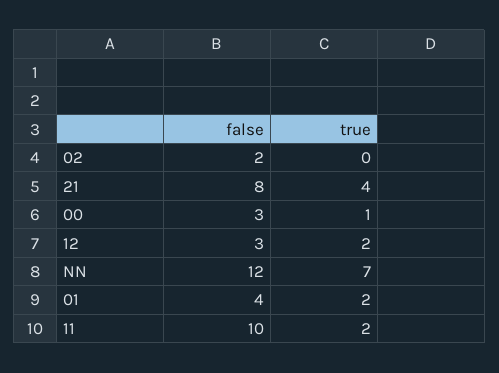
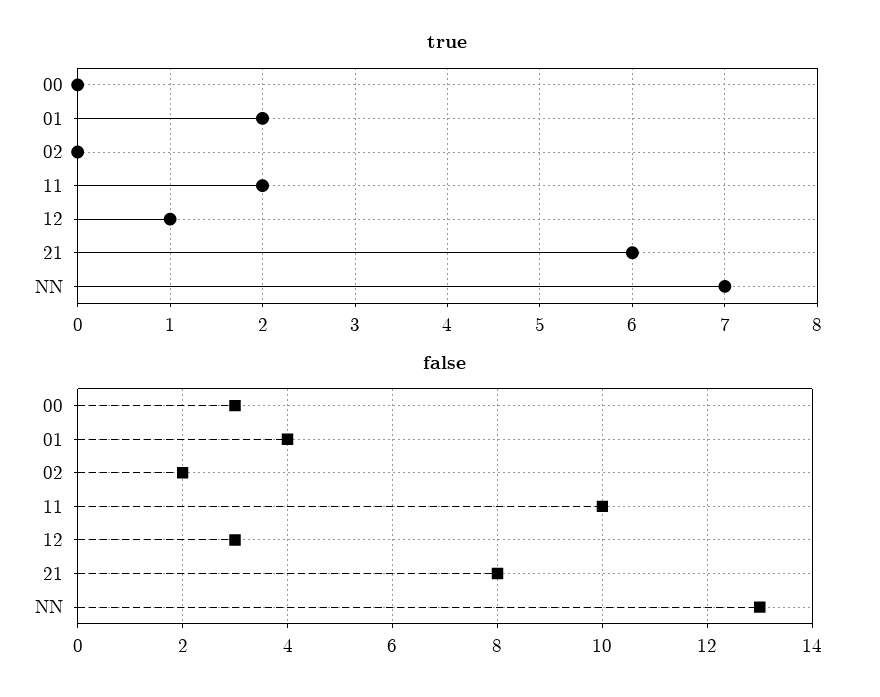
true, 21: 4 -> 6
true, 00: 1 -> 0
true, 12: 2 -> 1
false, NN: 12 -> 13

